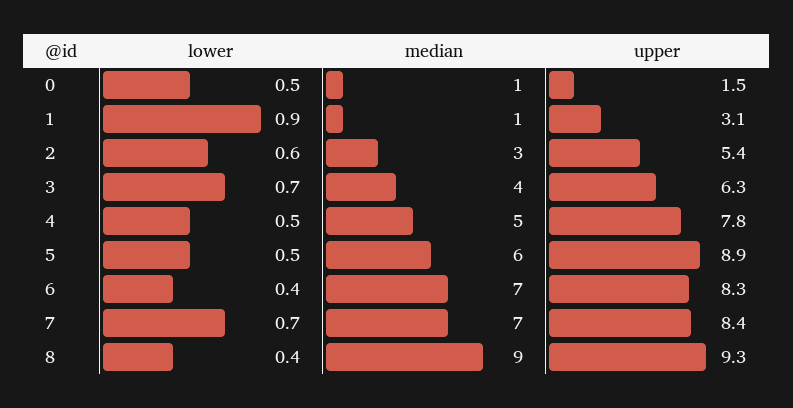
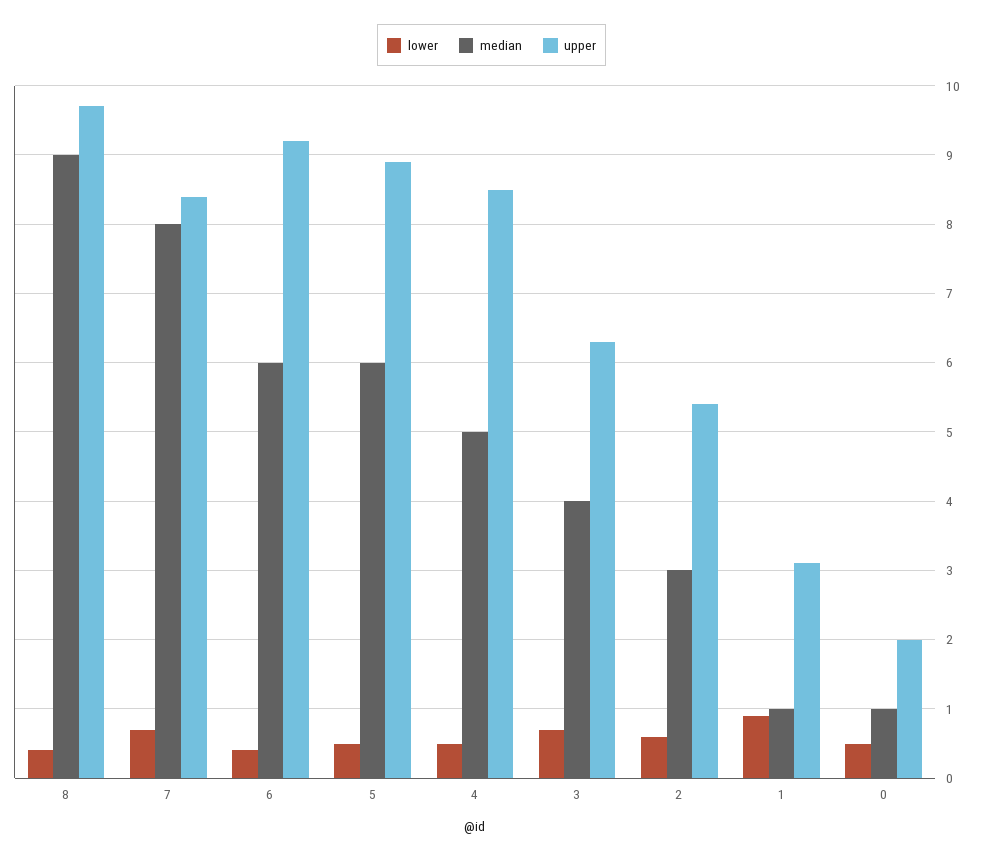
upper, 0: 1.5 -> 2
upper, 4: 7.8 -> 8.5
median, 6: 7 -> 6
upper, 6: 8.3 -> 9.2
median, 7: 7 -> 8
upper, 8: 9.3 -> 9.7

